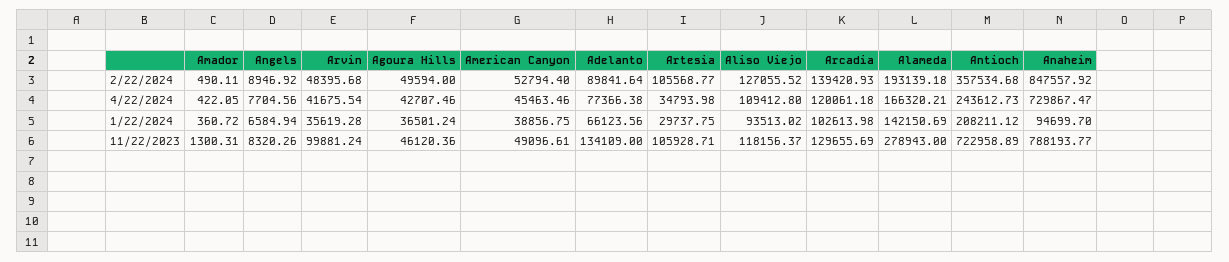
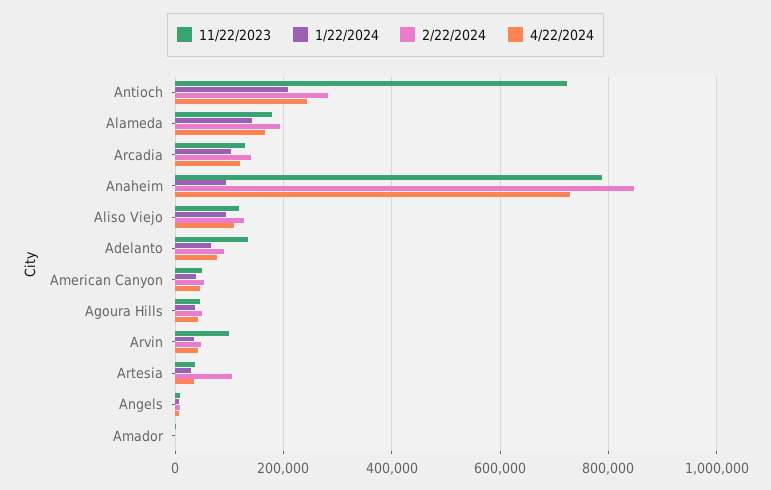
2/22/2024, Antioch: 357534.68 -> 280000
11/22/2023, Artesia: 105928.71 -> 40000
11/22/2023, Alameda: 278943 -> 180000

